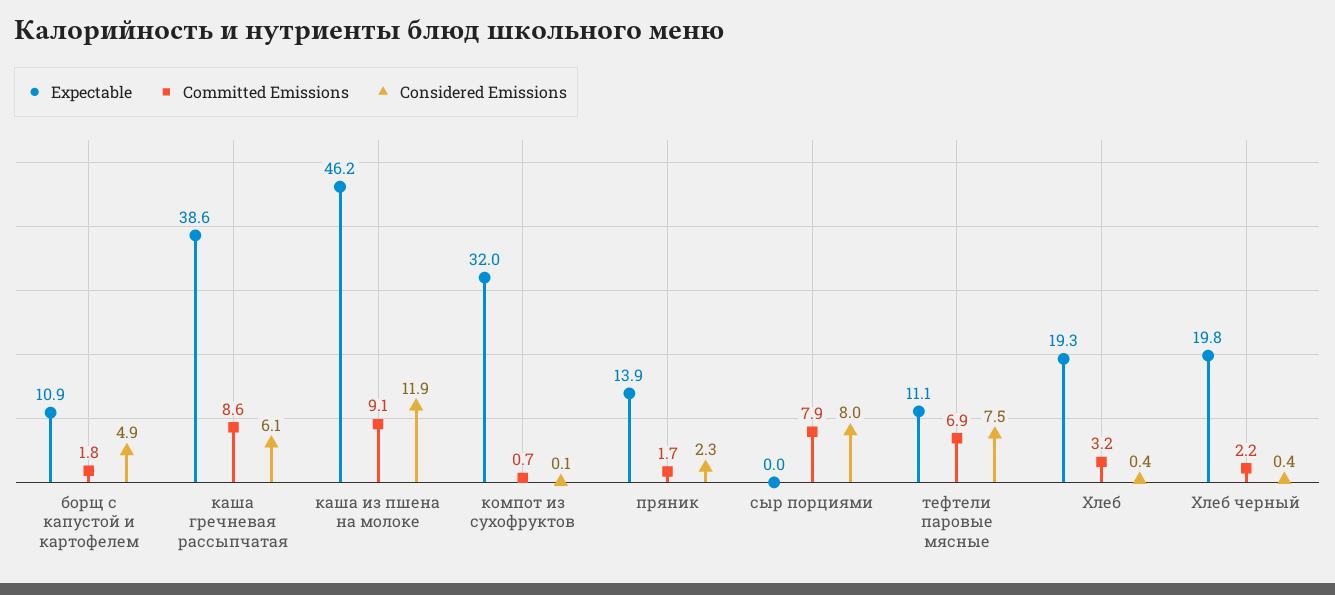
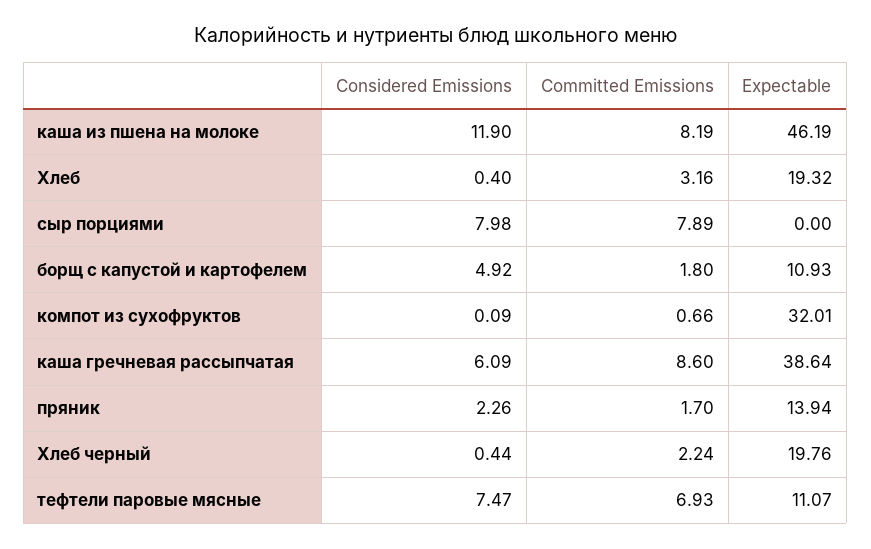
Committed Emissions, каша из пшена на молоке: 9.1 -> 8.19

